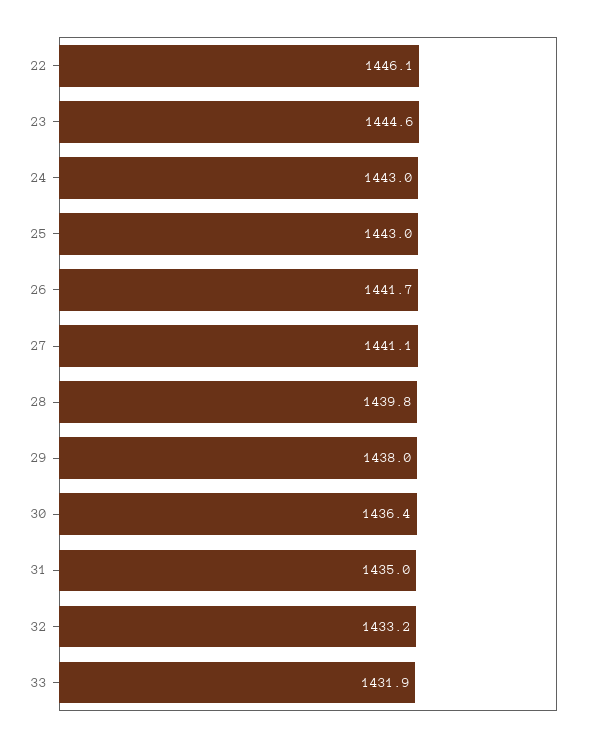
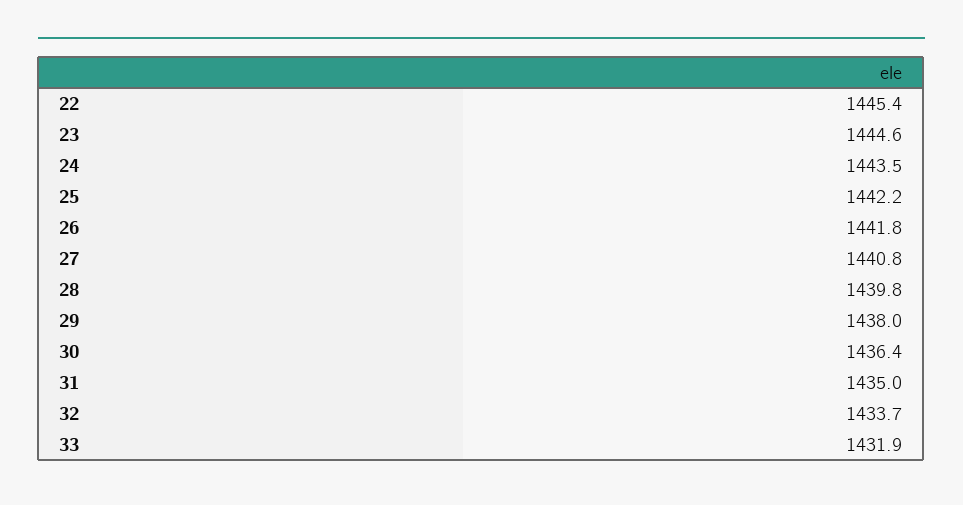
22: 1446.1 -> 1445.4
24: 1443 -> 1443.5
25: 1443 -> 1442.2
26: 1441.7 -> 1441.8
27: 1441.1 -> 1440.8
32: 1433.2 -> 1433.7

